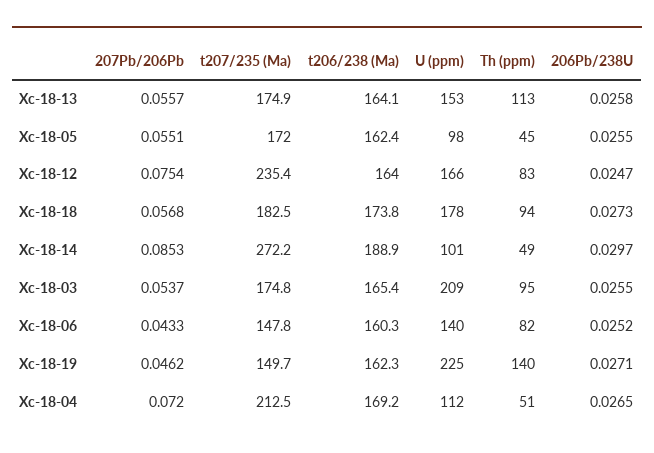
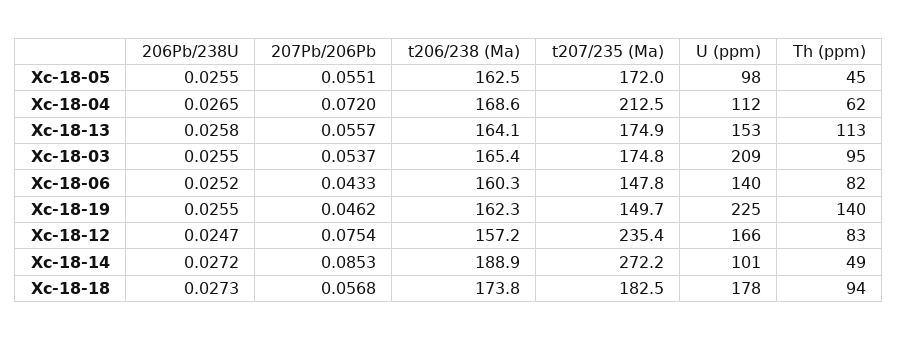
t206/238 (Ma), Xc-18-05: 162.4 -> 162.5
t206/238 (Ma), Xc-18-12: 164 -> 157.2
206Pb/238U, Xc-18-14: 0.0297 -> 0.0272
206Pb/238U, Xc-18-19: 0.0271 -> 0.0255
t206/238 (Ma), Xc-18-04: 169.2 -> 168.6
Th (ppm), Xc-18-04: 51 -> 62

